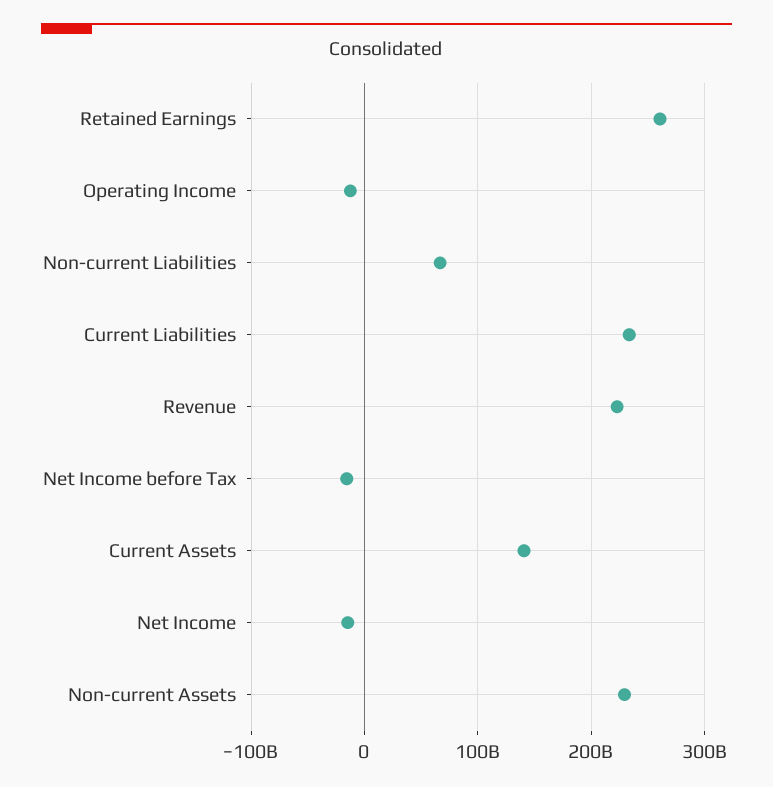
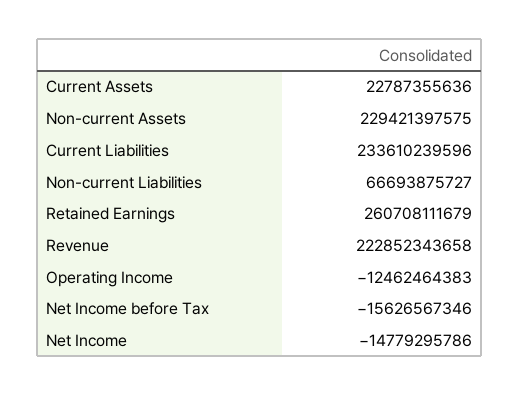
Current Assets: 140000000000 -> 22787355636

